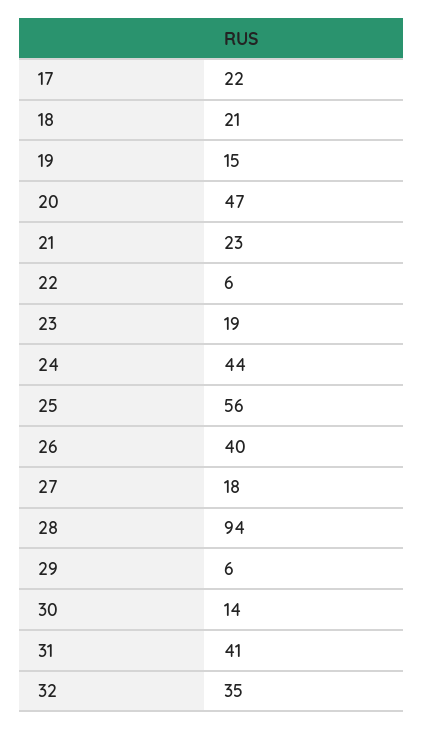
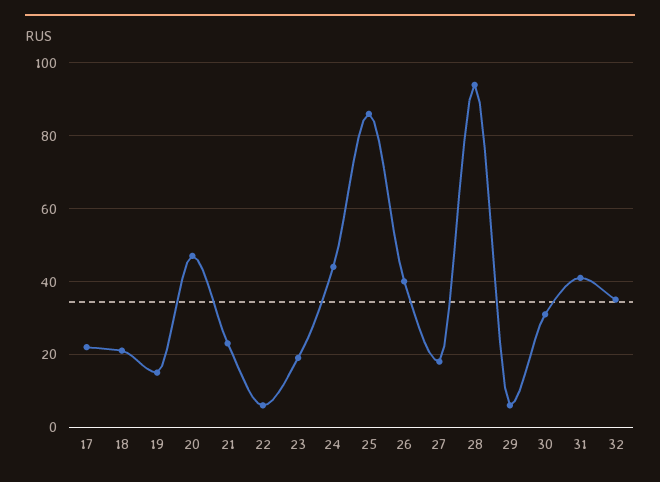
25: 56 -> 85
30: 14 -> 30

